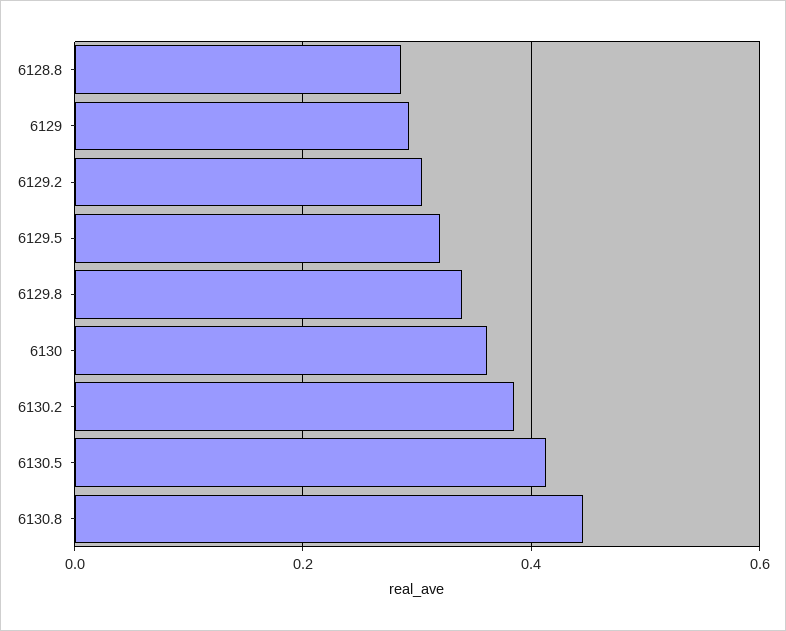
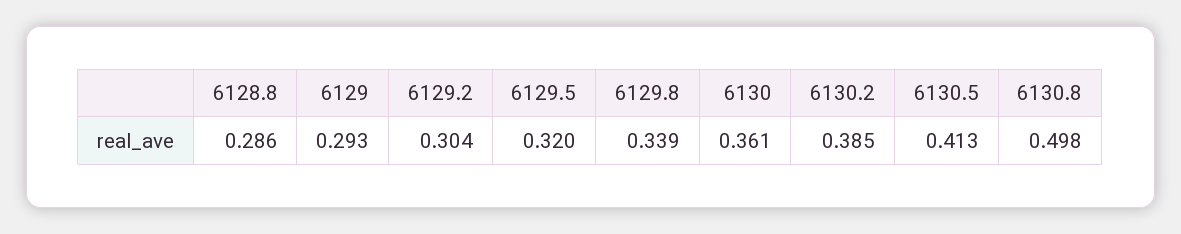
6130.8: 0.44 -> 0.498

